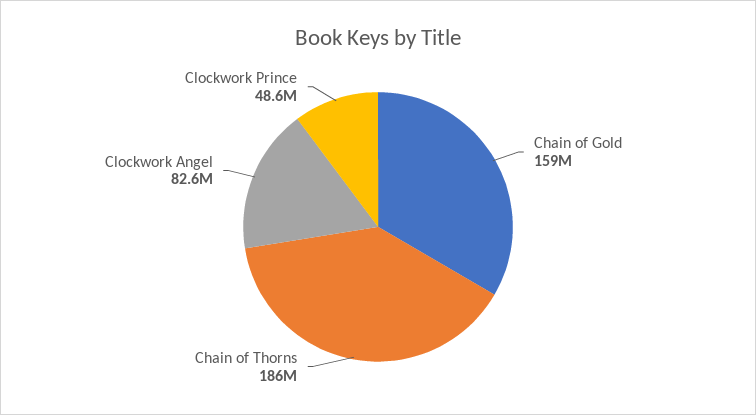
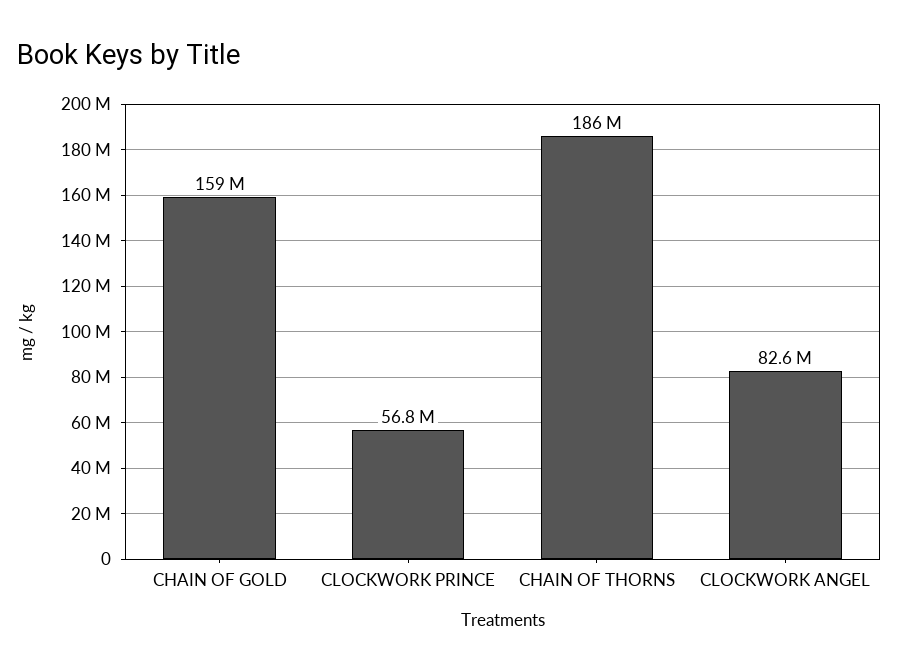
Clockwork Prince: 48600000 -> 56800000

